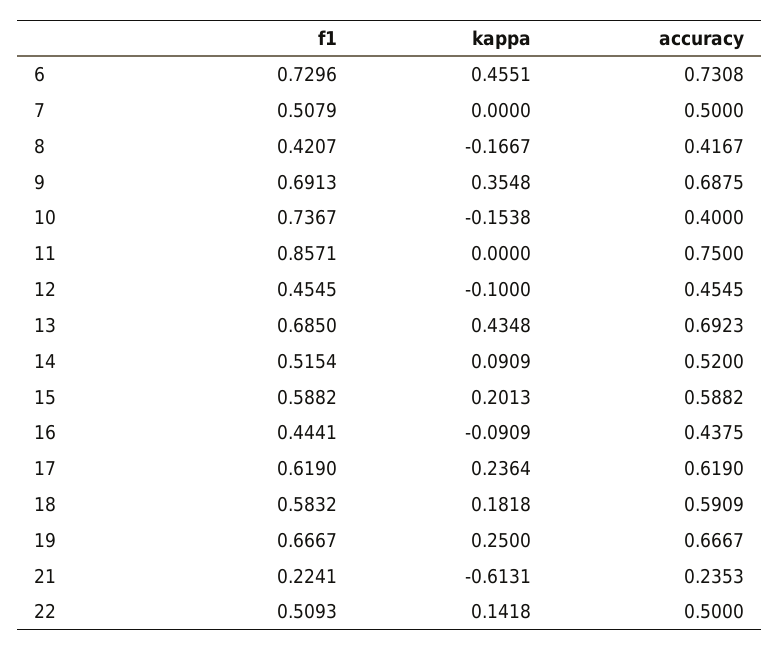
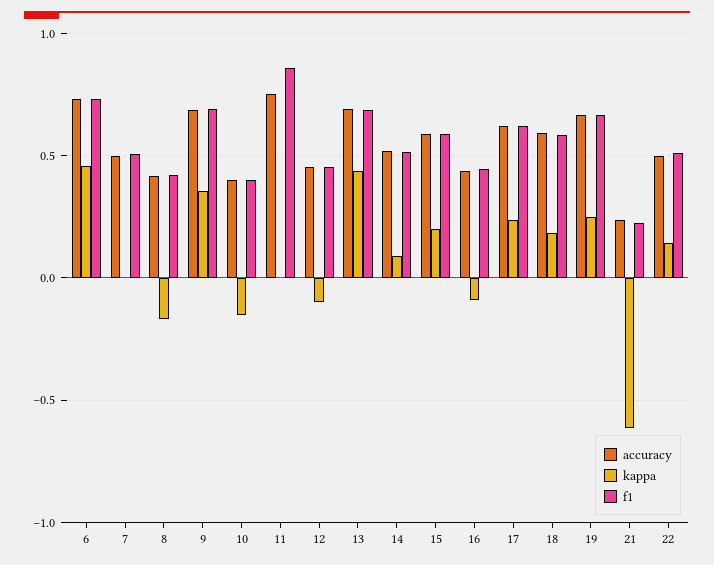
f1, 10: 0.7367 -> 0.4

